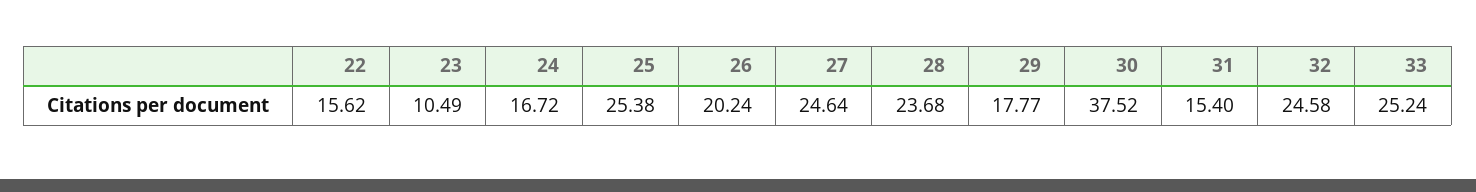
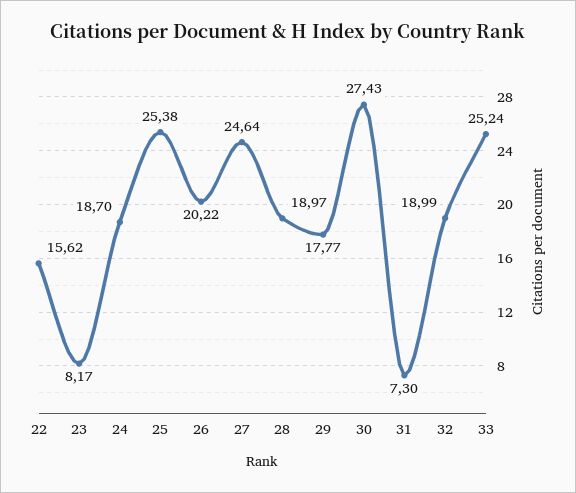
23: 10.49 -> 8.17
24: 16.72 -> 18.7
26: 20.24 -> 20.22
28: 23.68 -> 18.97
30: 37.52 -> 27.43
31: 15.4 -> 7.3
32: 24.58 -> 18.99

